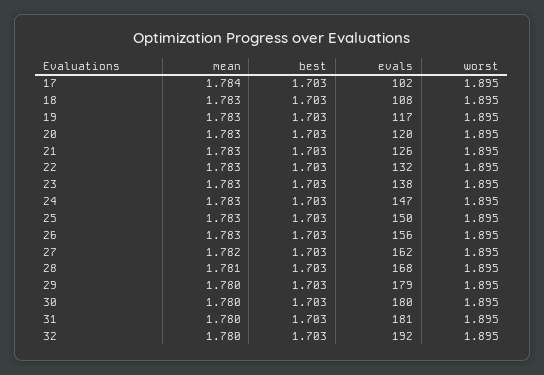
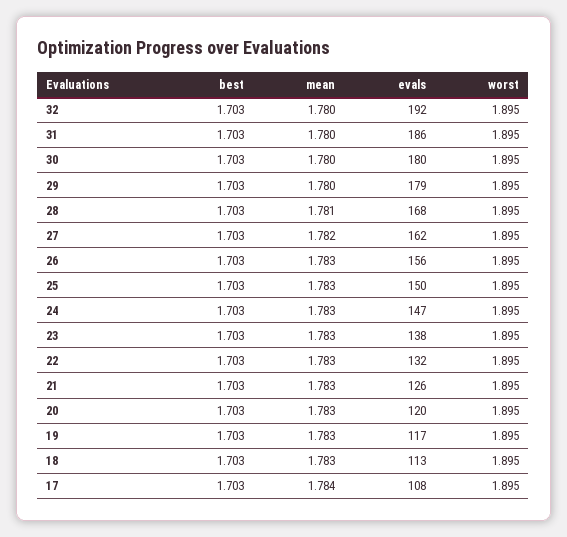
evals, 17: 102 -> 108
evals, 18: 108 -> 113
evals, 31: 181 -> 186

